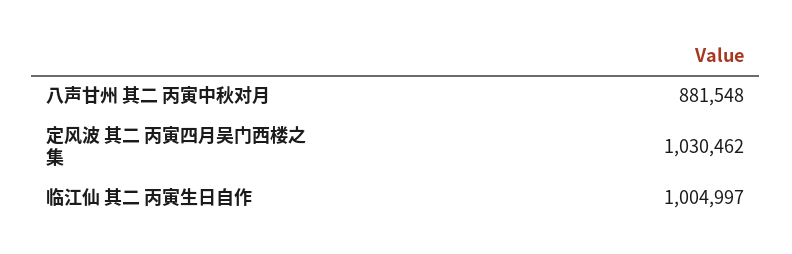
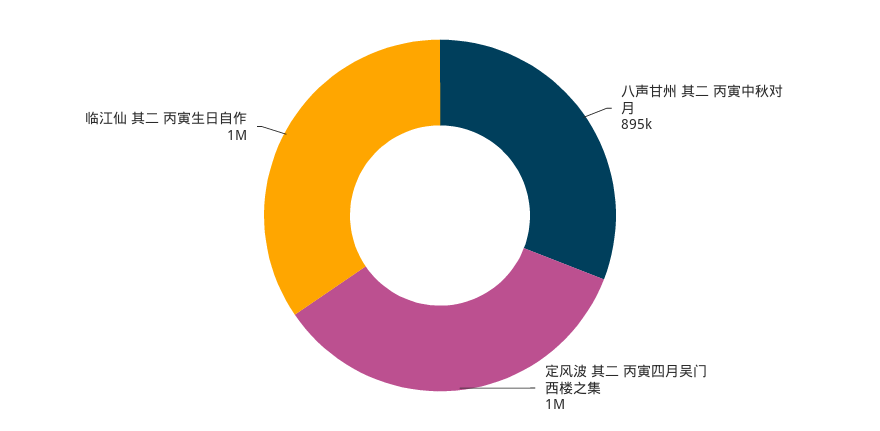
八声甘州 其二 丙寅中秋对月: 881548 -> 895000

